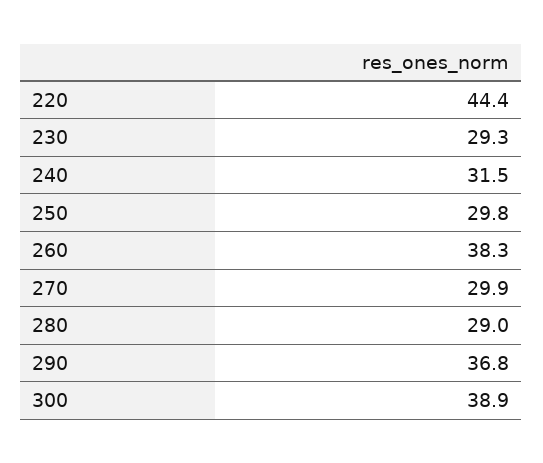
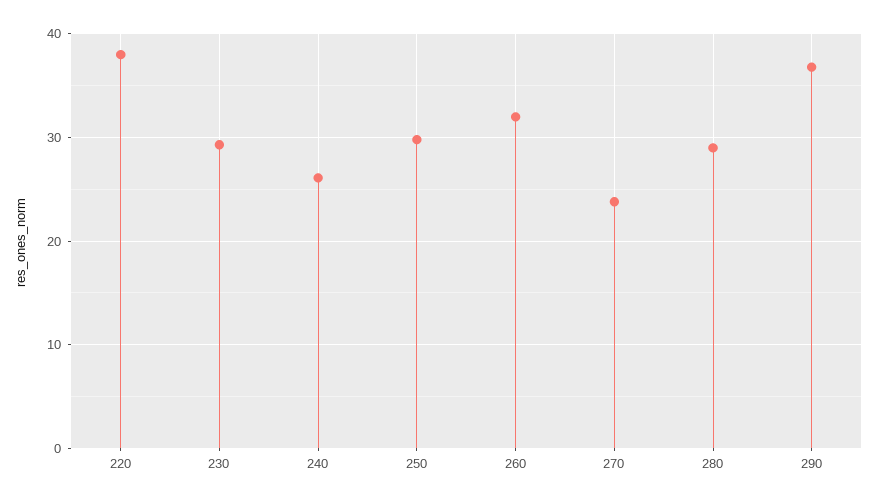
220: 44.4 -> 38
240: 31.5 -> 26
260: 38.3 -> 32
270: 29.9 -> 24
300: 38.9 -> none

